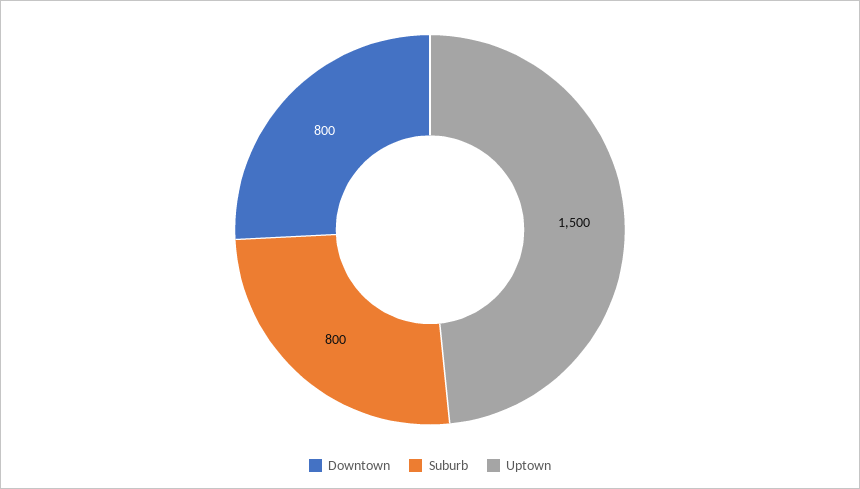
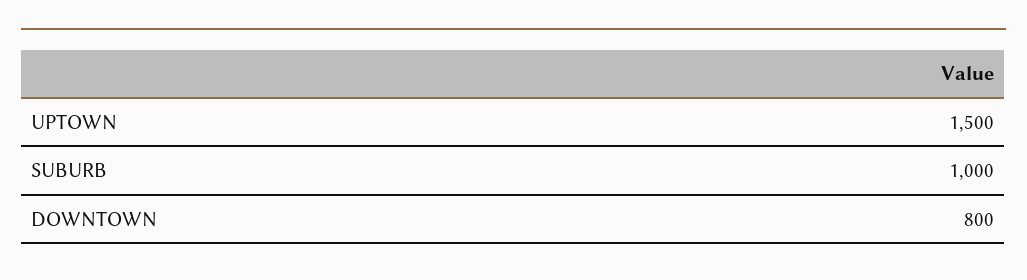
Suburb: 800 -> 1000

